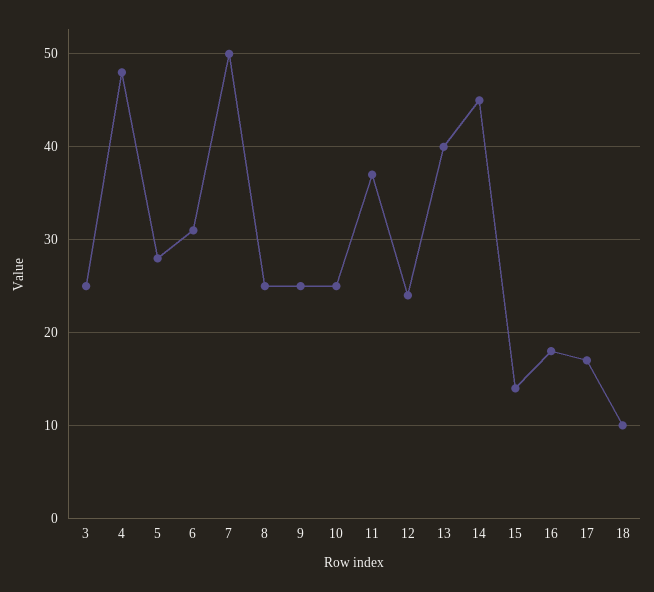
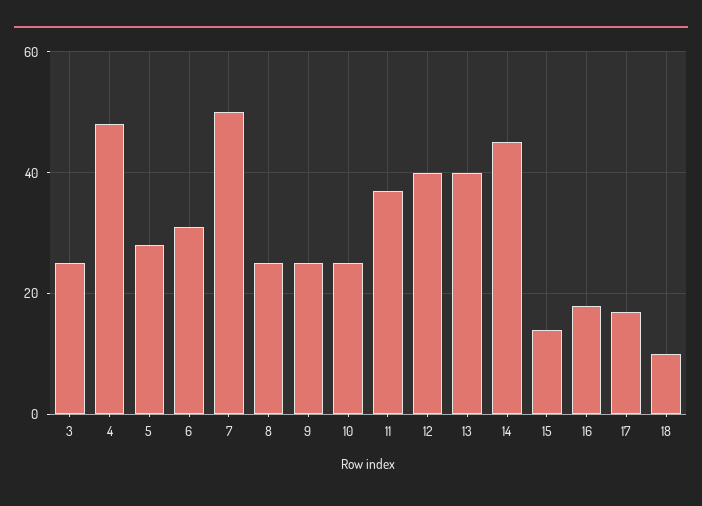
12: 24 -> 40

